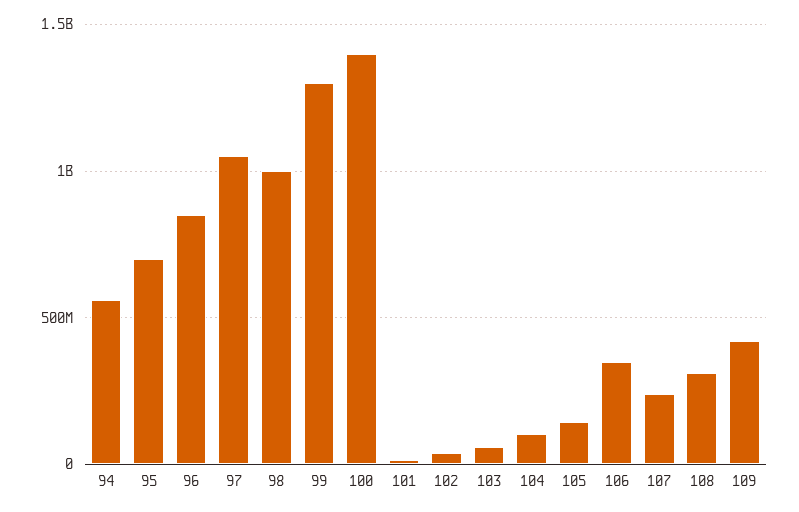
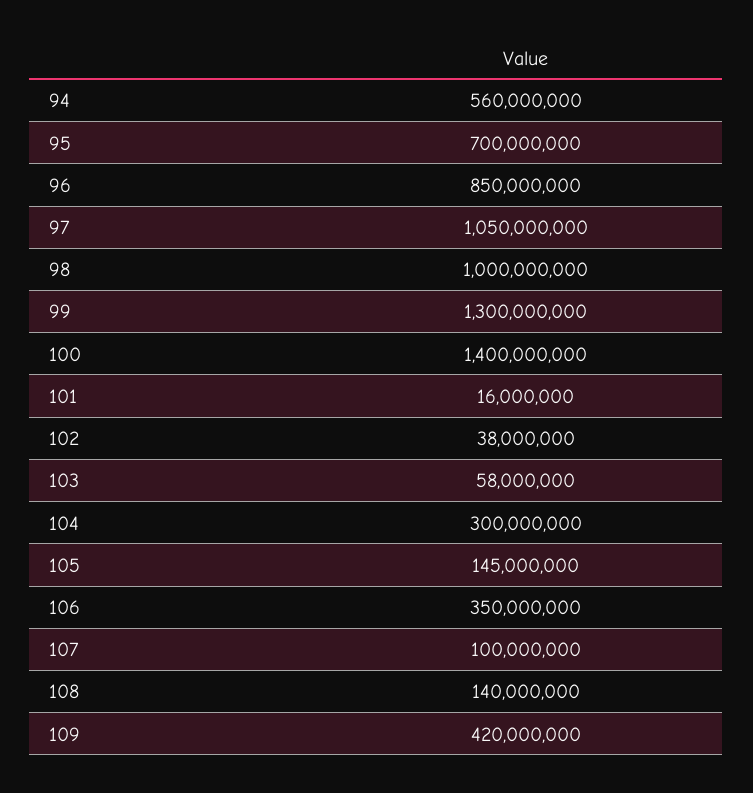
104: 100000000 -> 300000000
107: 250000000 -> 100000000
108: 300000000 -> 140000000

